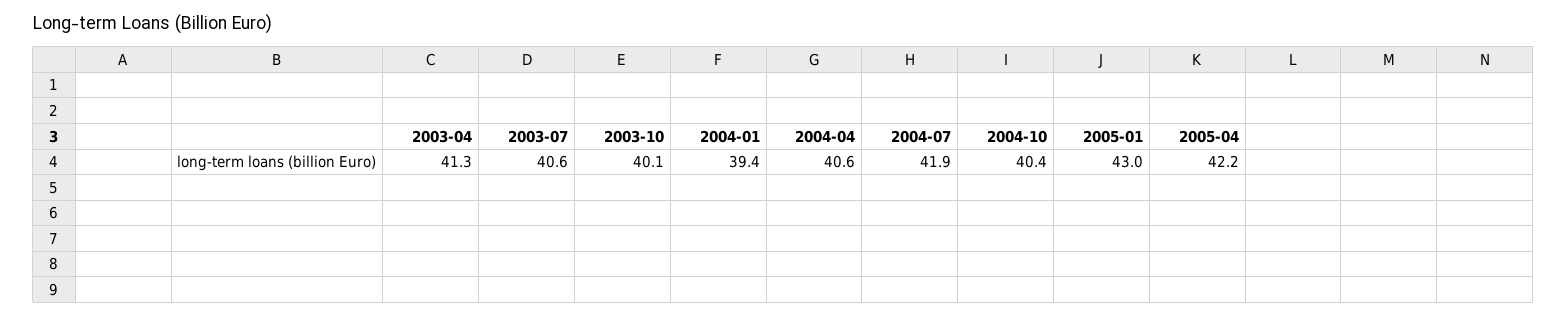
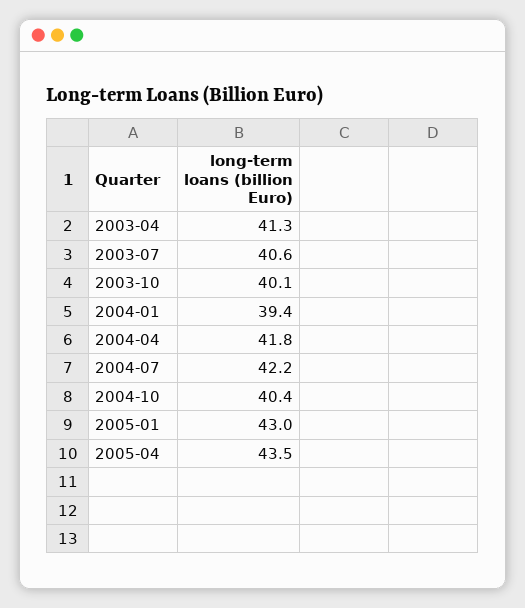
2004-04: 40.6 -> 41.8
2004-07: 41.9 -> 42.2
2005-04: 42.2 -> 43.5

